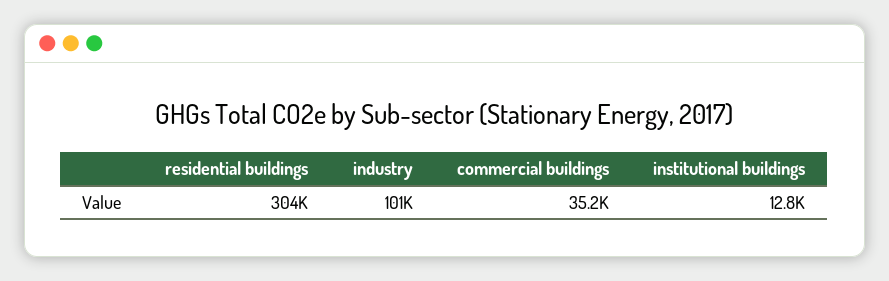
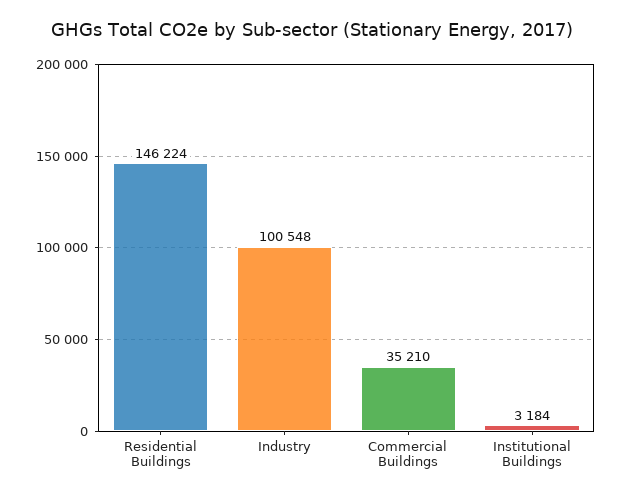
residential buildings: 304000 -> 146224
institutional buildings: 12800 -> 3184

